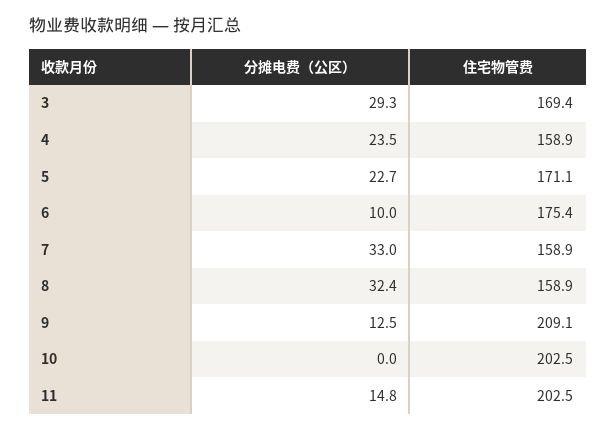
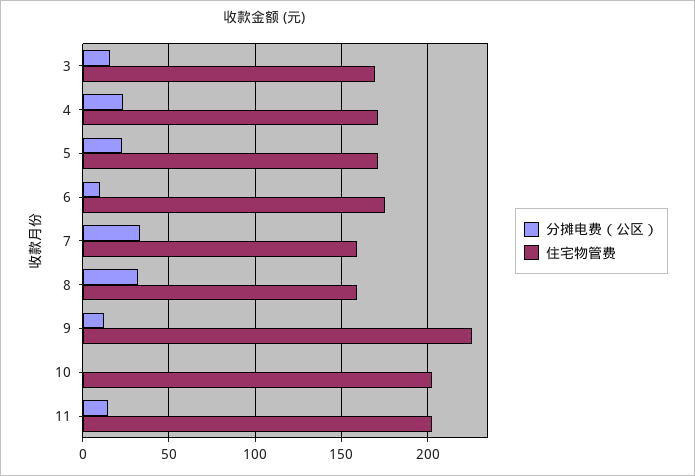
分摊电费（公区）, 3: 29.3 -> 15
住宅物管费, 4: 158.9 -> 170
住宅物管费, 9: 209.1 -> 225

